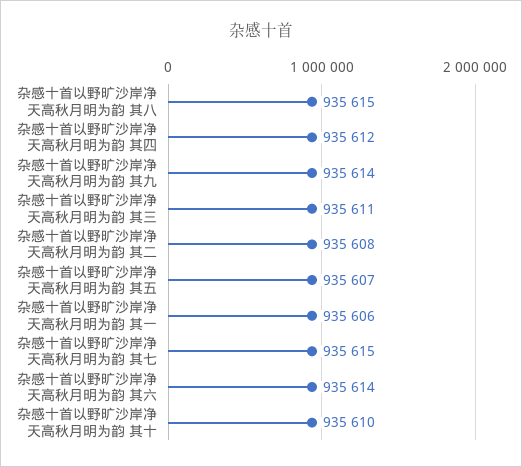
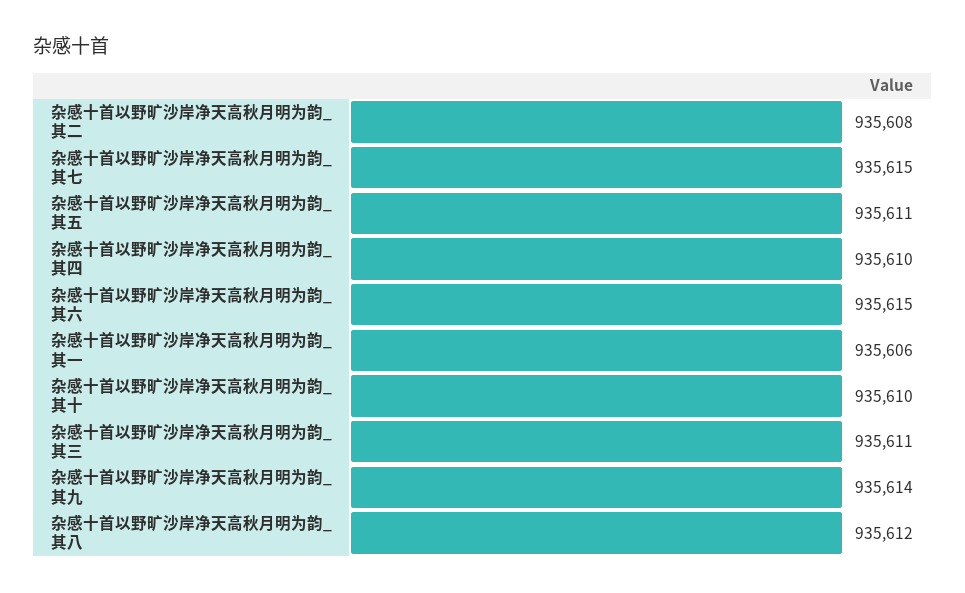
杂感十首以野旷沙岸净天高秋月明为韵 其八: 935615 -> 935612
杂感十首以野旷沙岸净天高秋月明为韵 其四: 935612 -> 935610
杂感十首以野旷沙岸净天高秋月明为韵 其五: 935607 -> 935611
杂感十首以野旷沙岸净天高秋月明为韵 其六: 935614 -> 935615

